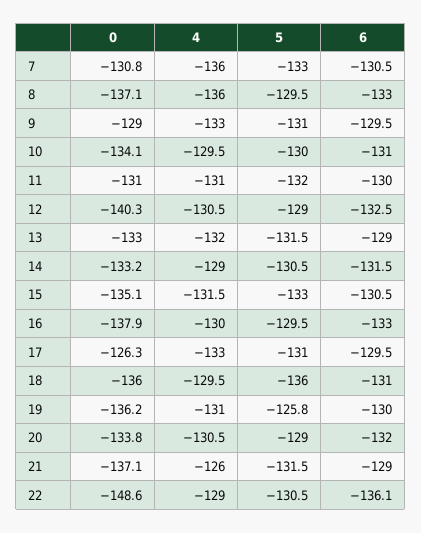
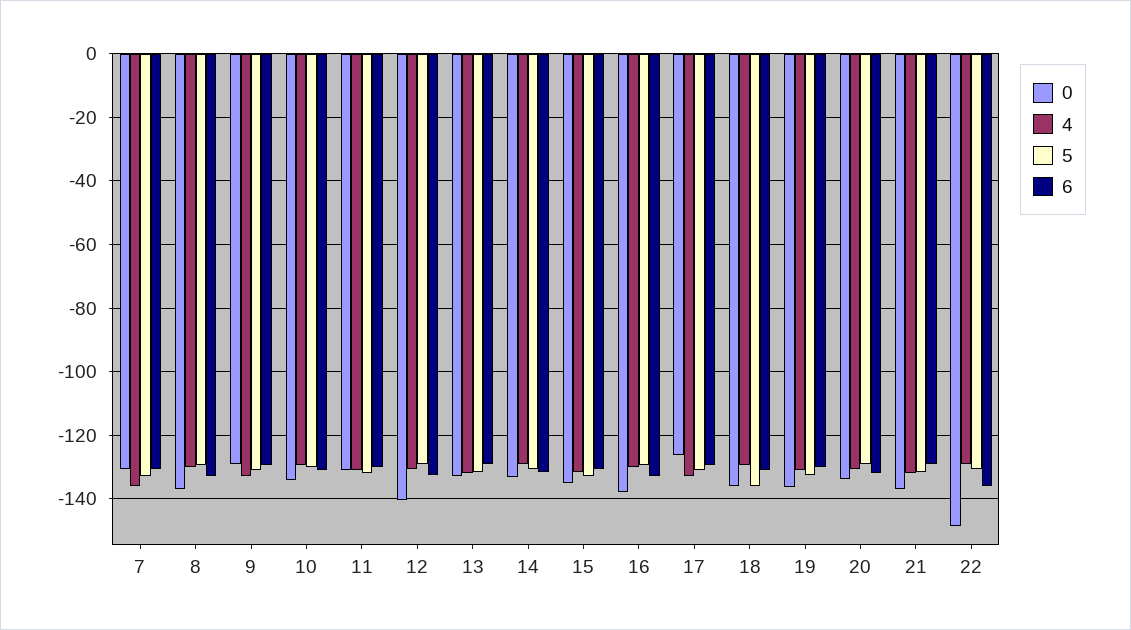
4, 8: -136 -> -130
5, 19: -125.8 -> -132
4, 21: -126 -> -132

